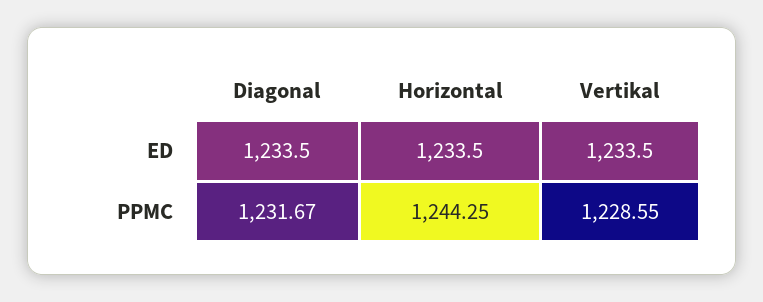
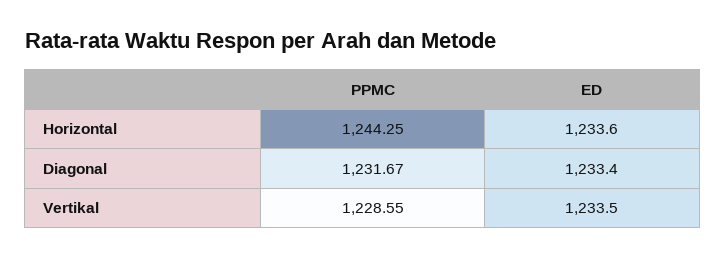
Diagonal, ED: 1233.5 -> 1233.4
Horizontal, ED: 1233.5 -> 1233.6

